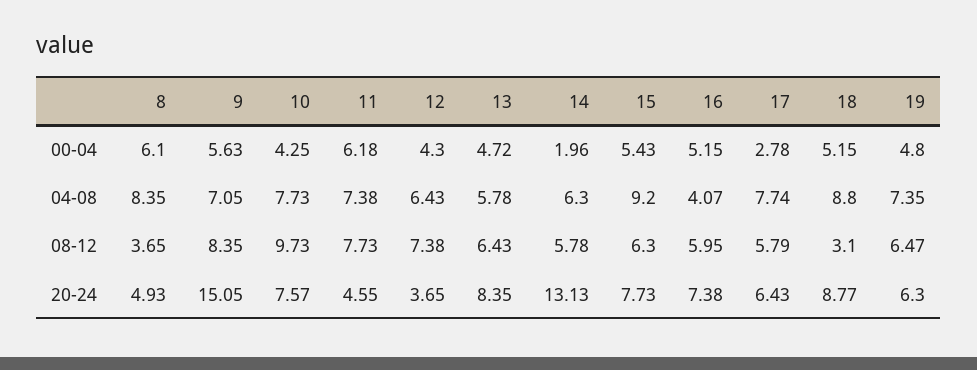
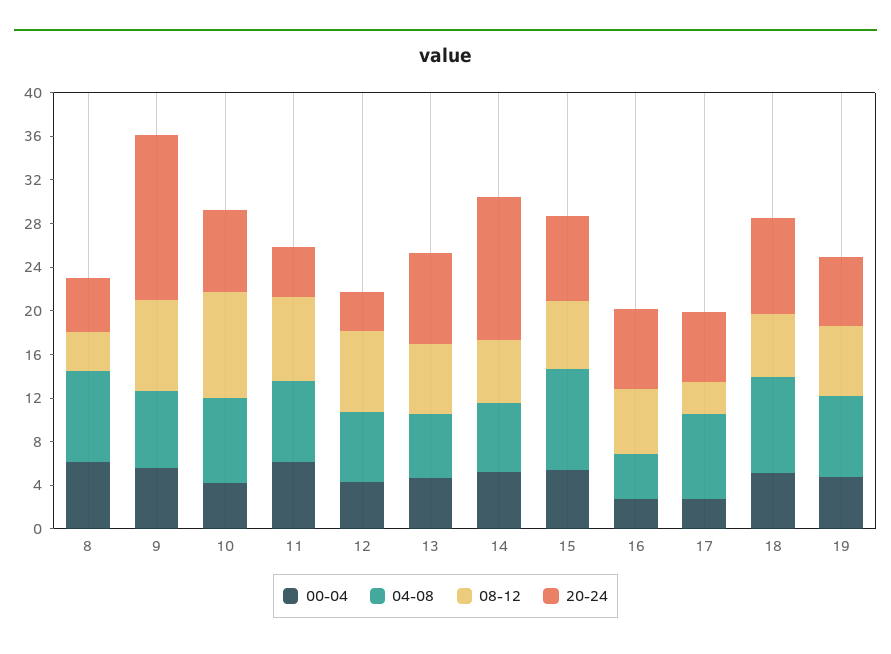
00-04, 14: 1.96 -> 5
00-04, 16: 5.15 -> 3
08-12, 17: 5.79 -> 3
08-12, 18: 3.1 -> 6

